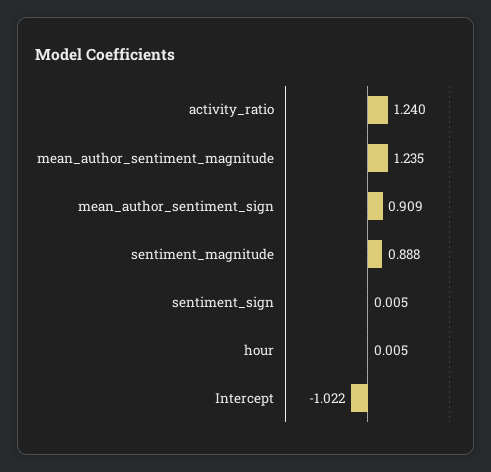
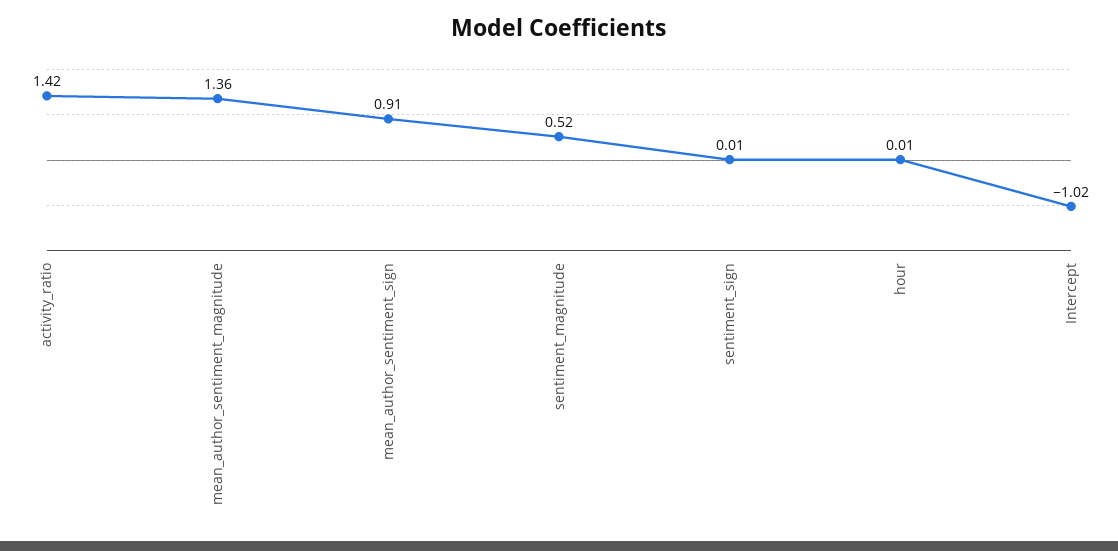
activity_ratio: 1.24 -> 1.42
mean_author_sentiment_magnitude: 1.235 -> 1.36
sentiment_magnitude: 0.888 -> 0.52

